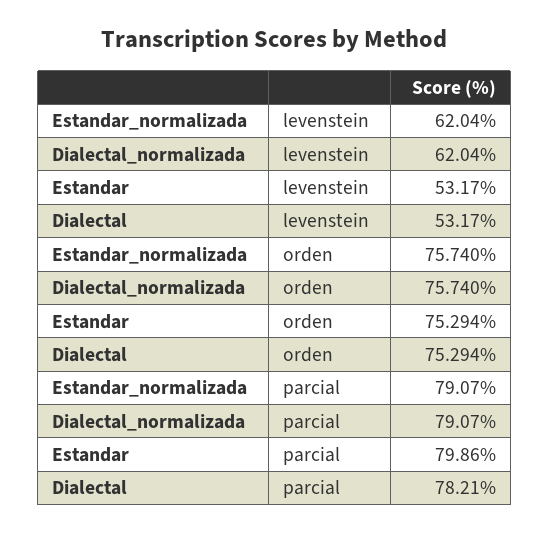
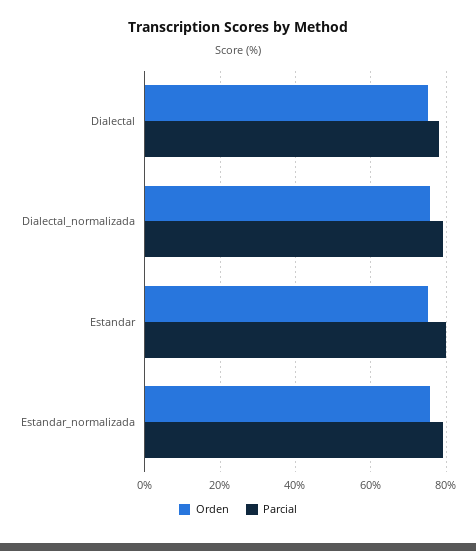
levenstein, Estandar_normalizada: 62.04 -> none
levenstein, Dialectal_normalizada: 62.04 -> none
levenstein, Estandar: 53.17 -> none
levenstein, Dialectal: 53.17 -> none

